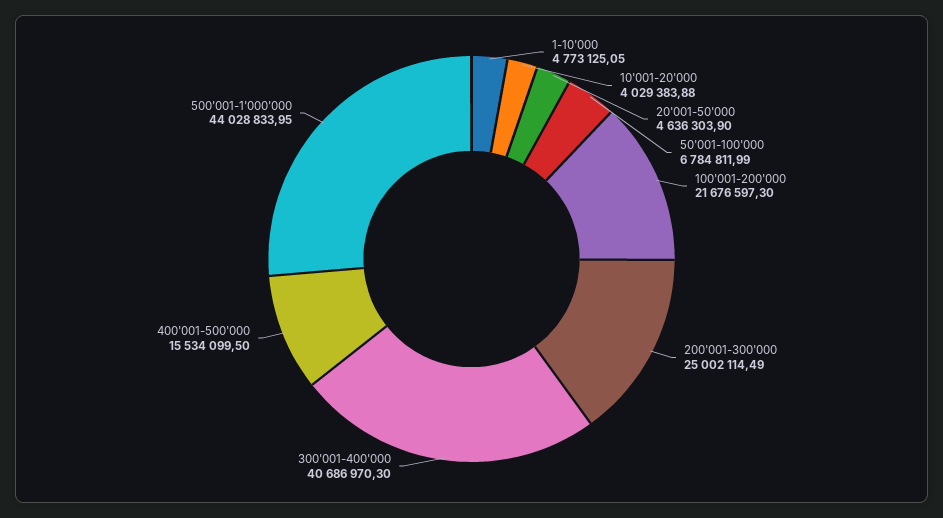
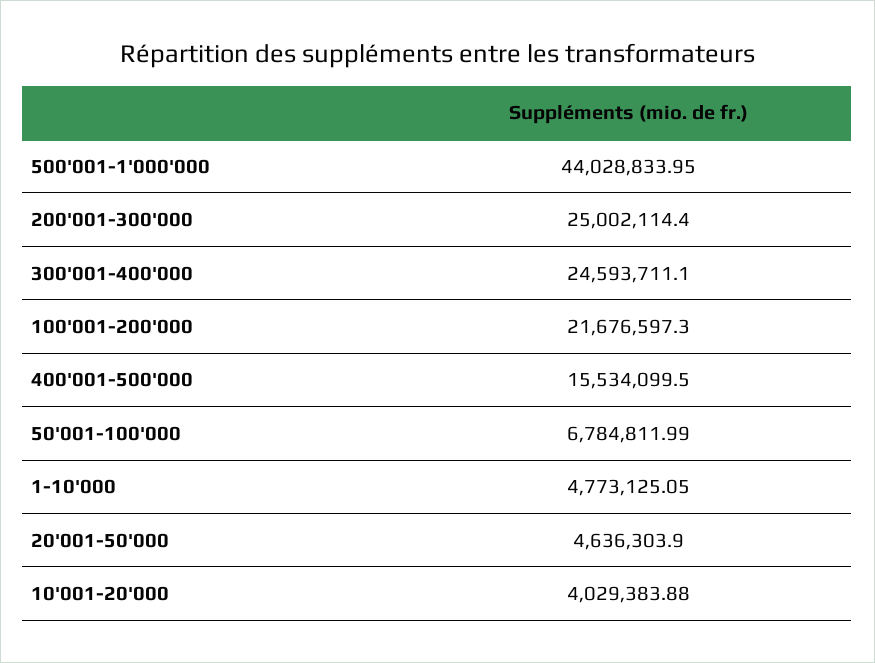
200'001-300'000: 25002114.49 -> 25002114.4
300'001-400'000: 40686970.3 -> 24593711.1

